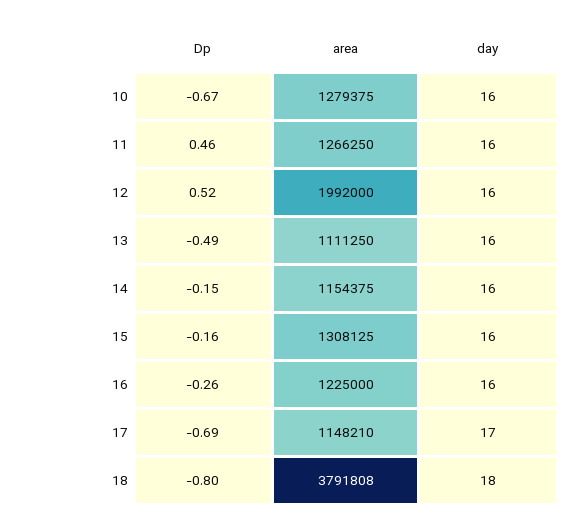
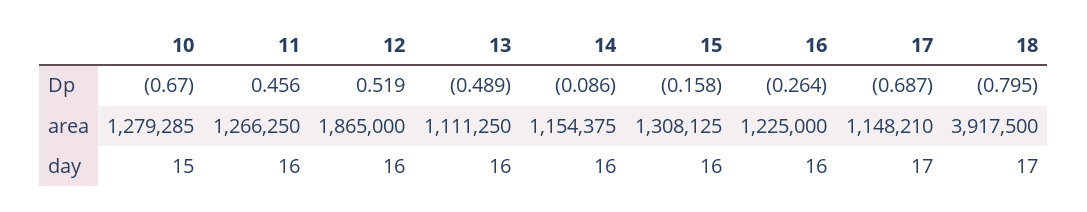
area, 10: 1279375 -> 1279285
day, 10: 16 -> 15
area, 12: 1992000 -> 1865000
Dp, 14: -0.15 -> -0.086
area, 18: 3791808 -> 3917500
day, 18: 18 -> 17

